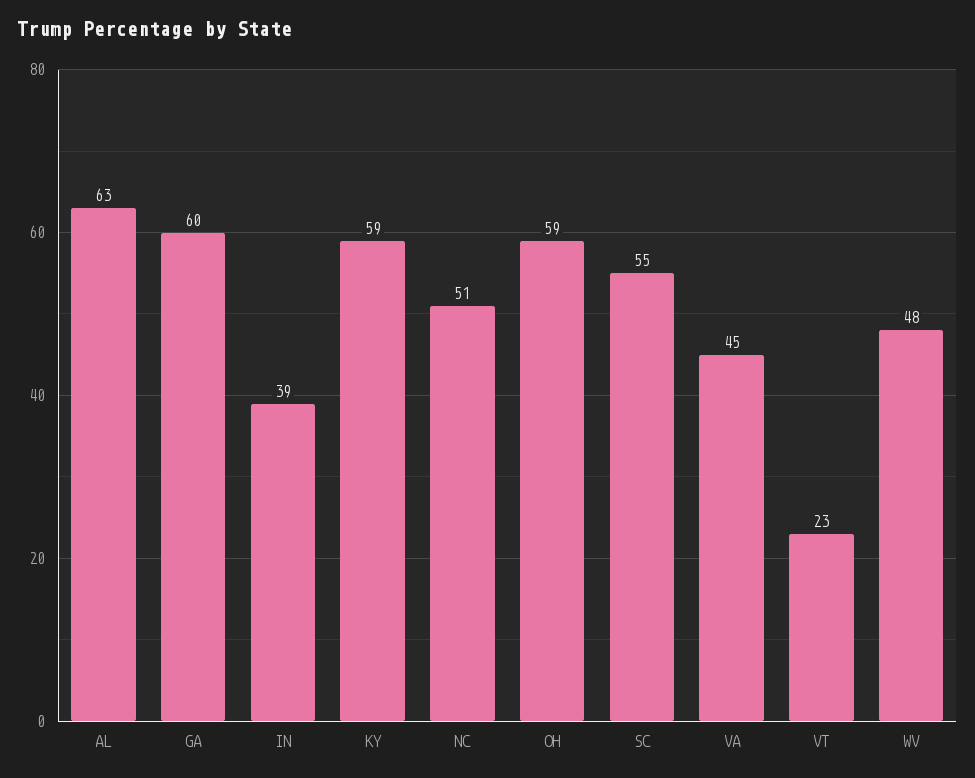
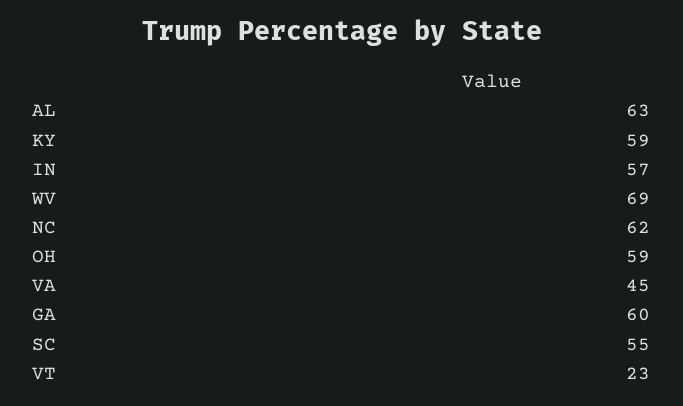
IN: 39 -> 57
NC: 51 -> 62
WV: 48 -> 69

